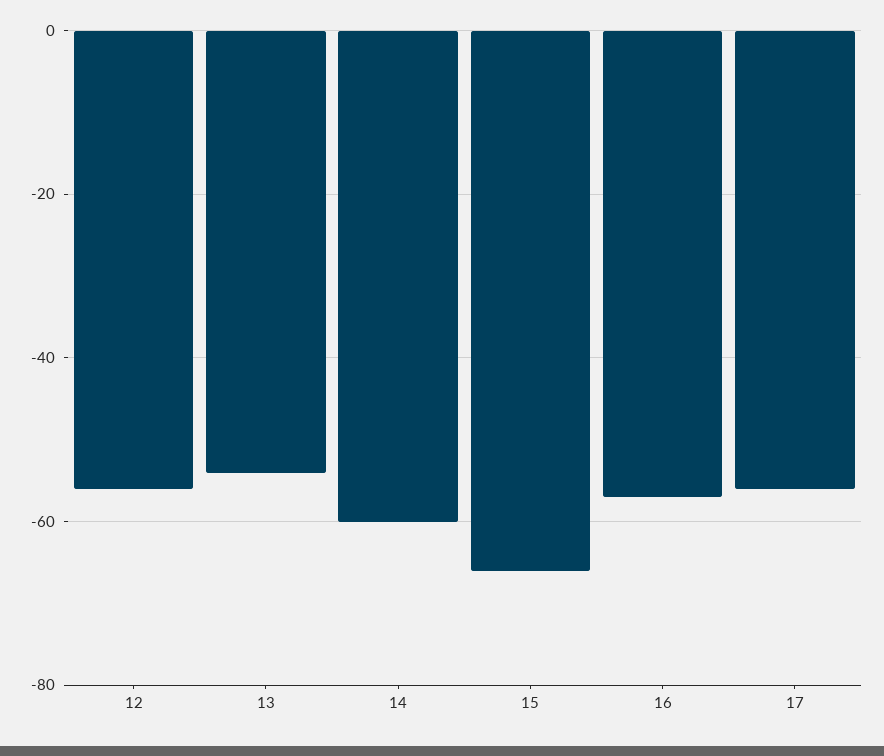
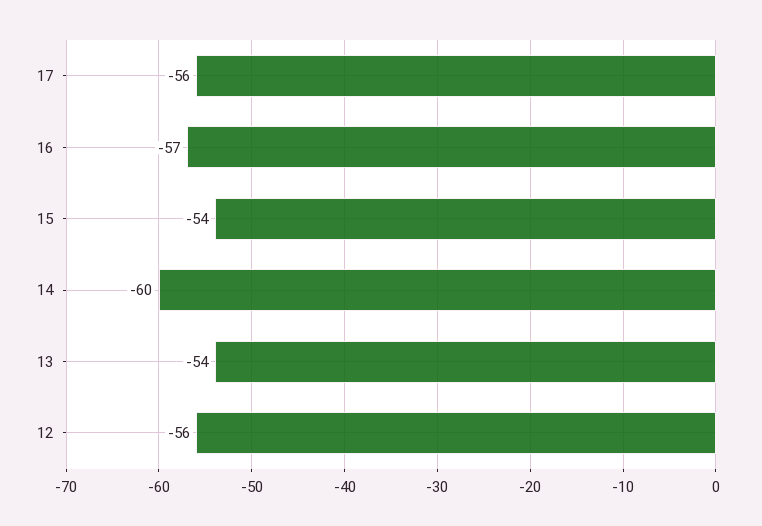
15: -65 -> -54

